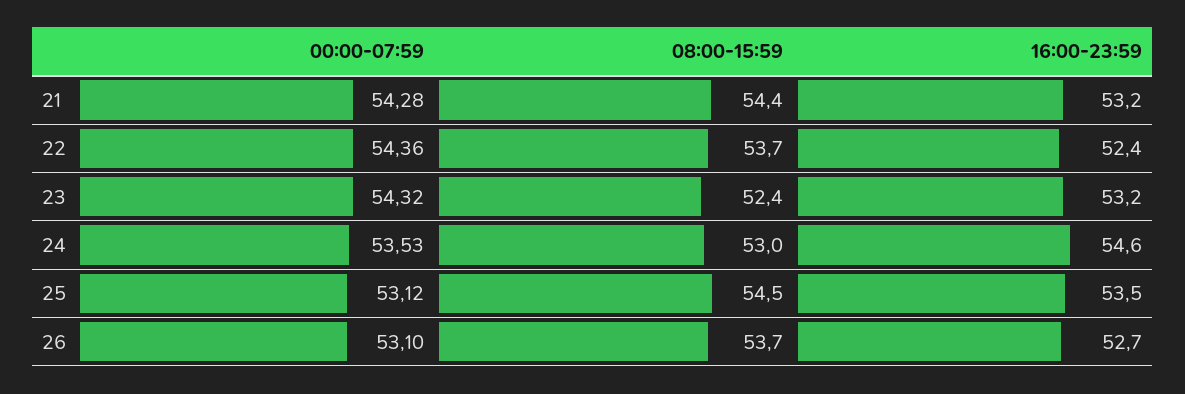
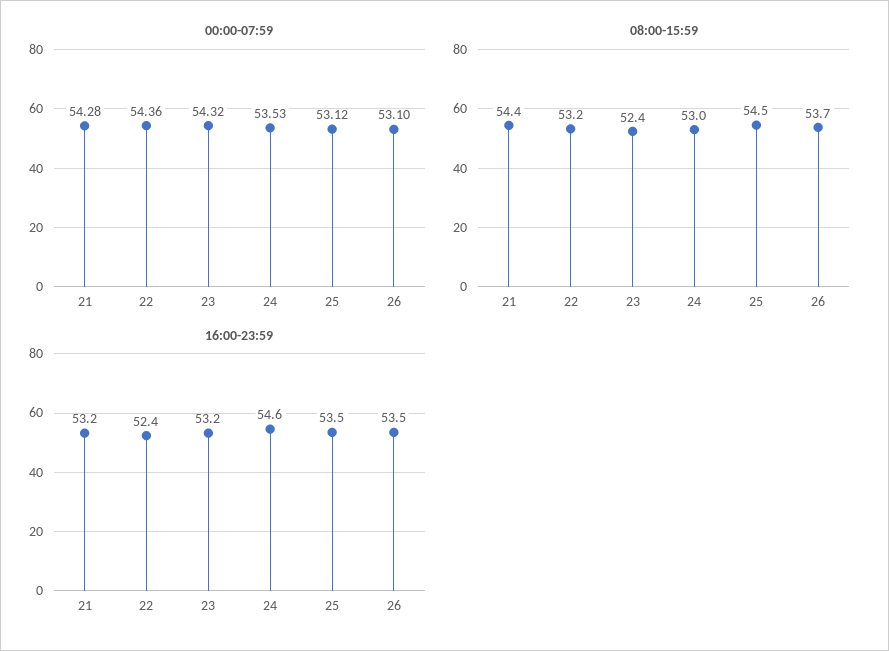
08:00-15:59, 22: 53.7 -> 53.2
16:00-23:59, 26: 52.7 -> 53.5

